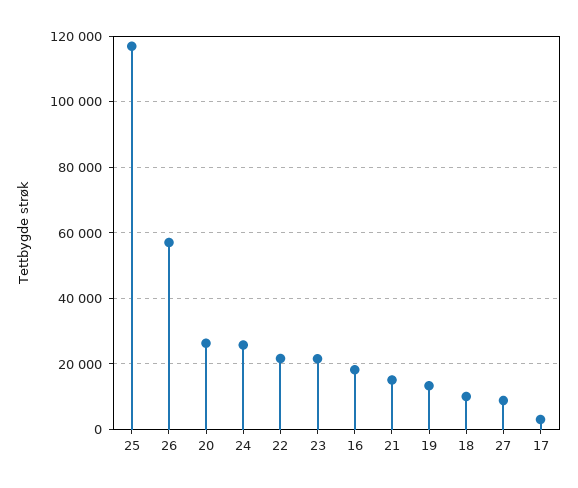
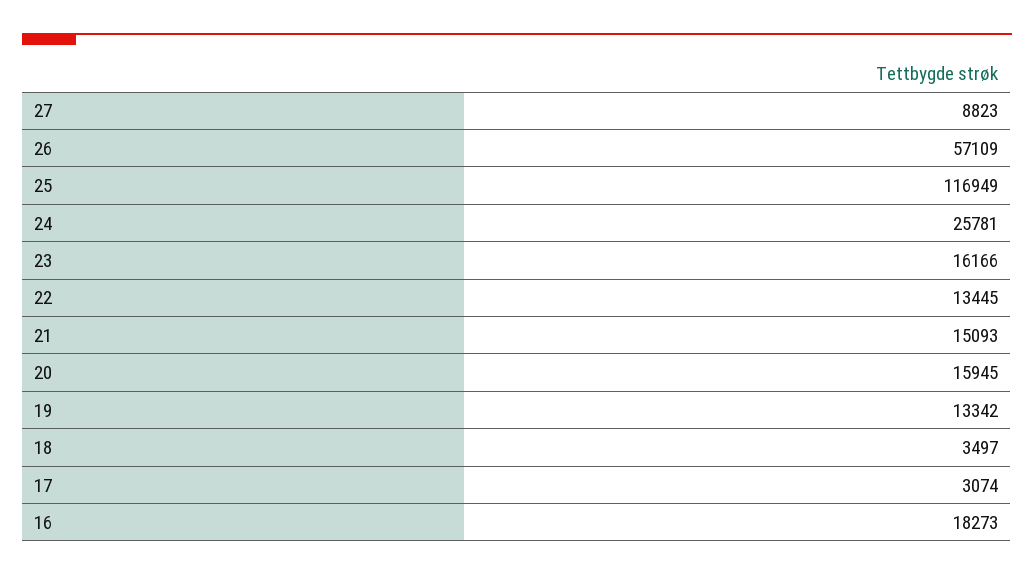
20: 26000 -> 15945
22: 22000 -> 13445
23: 22000 -> 16166
18: 10000 -> 3497

